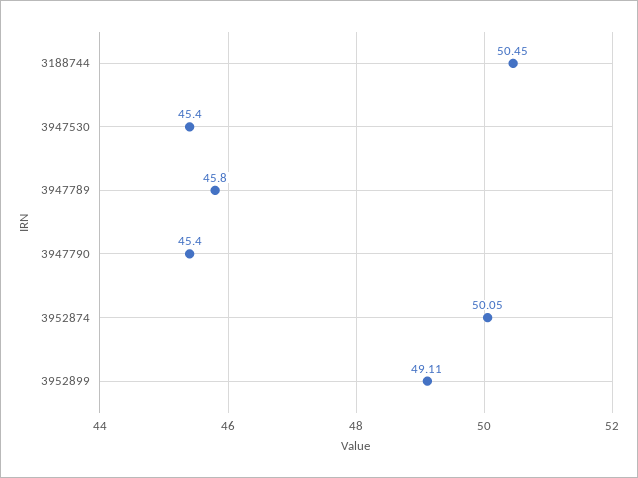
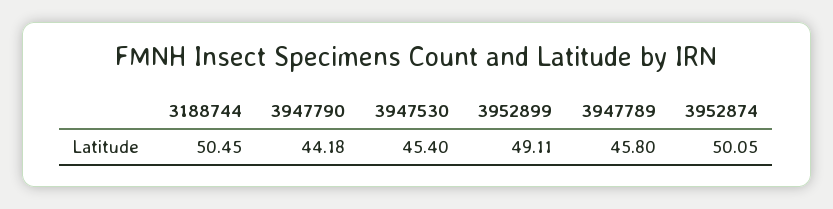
3947790: 45.4 -> 44.18

